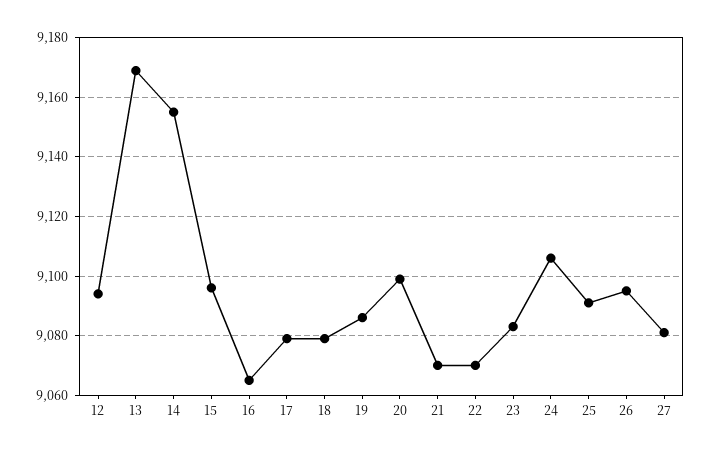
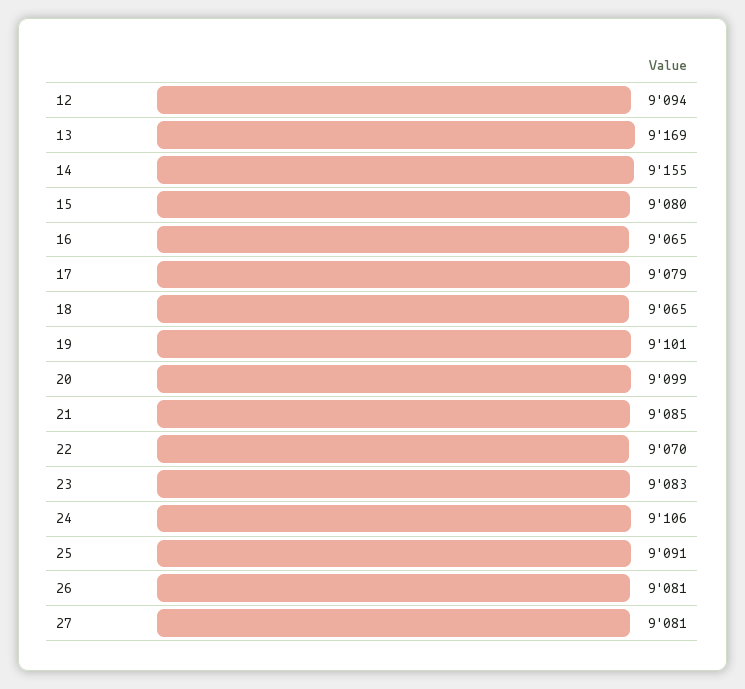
15: 9095 -> 9080
18: 9080 -> 9065
19: 9085 -> 9101
21: 9070 -> 9085
26: 9095 -> 9081

